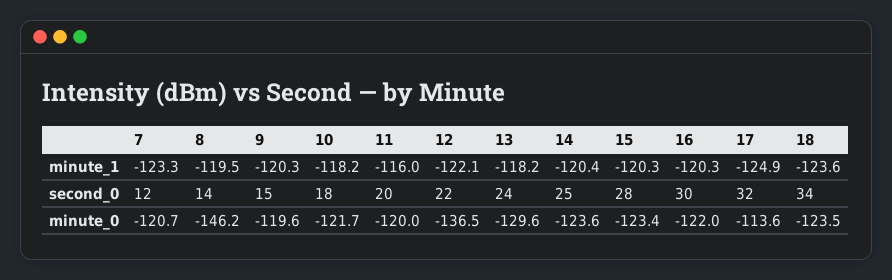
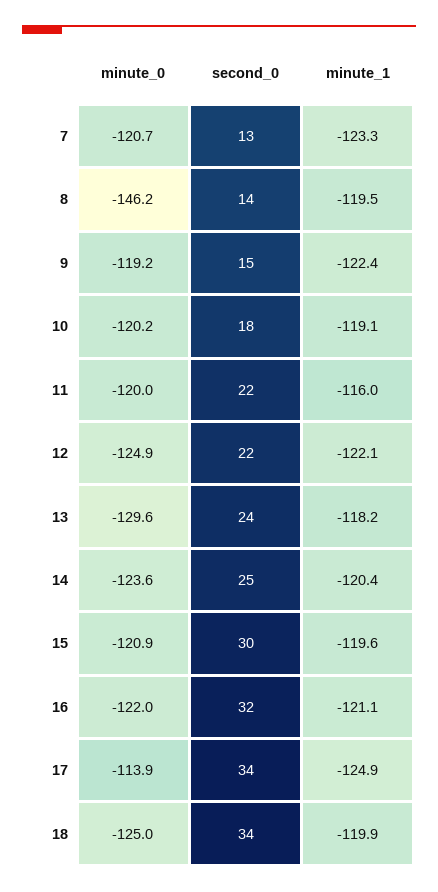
9, minute_1: -120.3 -> -122.4
10, minute_1: -118.2 -> -119.1
15, minute_1: -120.3 -> -119.6
16, minute_1: -120.3 -> -121.1
18, minute_1: -123.6 -> -119.9
7, second_0: 12 -> 13
11, second_0: 20 -> 22
15, second_0: 28 -> 30
16, second_0: 30 -> 32
17, second_0: 32 -> 34
9, minute_0: -119.6 -> -119.2
10, minute_0: -121.7 -> -120.2
12, minute_0: -136.5 -> -124.9
15, minute_0: -123.4 -> -120.9
17, minute_0: -113.6 -> -113.9
18, minute_0: -123.5 -> -125

